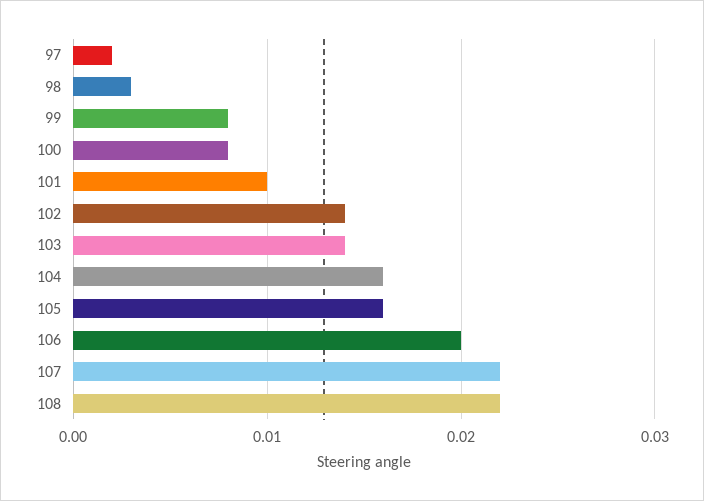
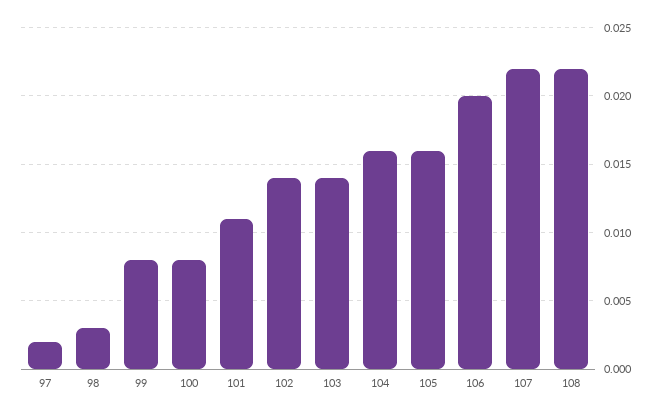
101: 0.01 -> 0.011

